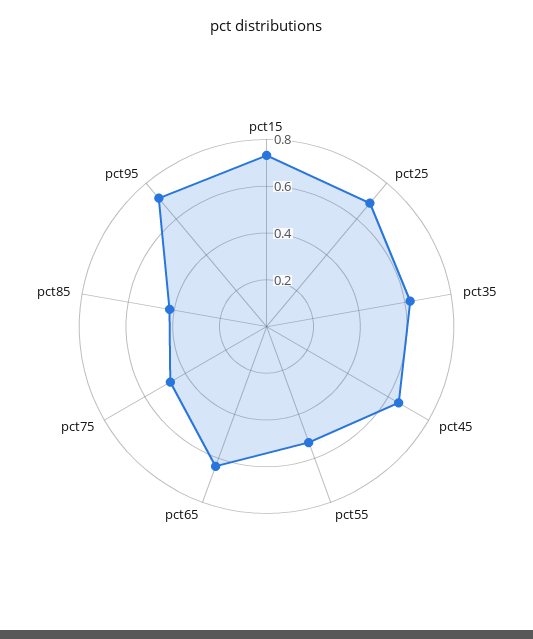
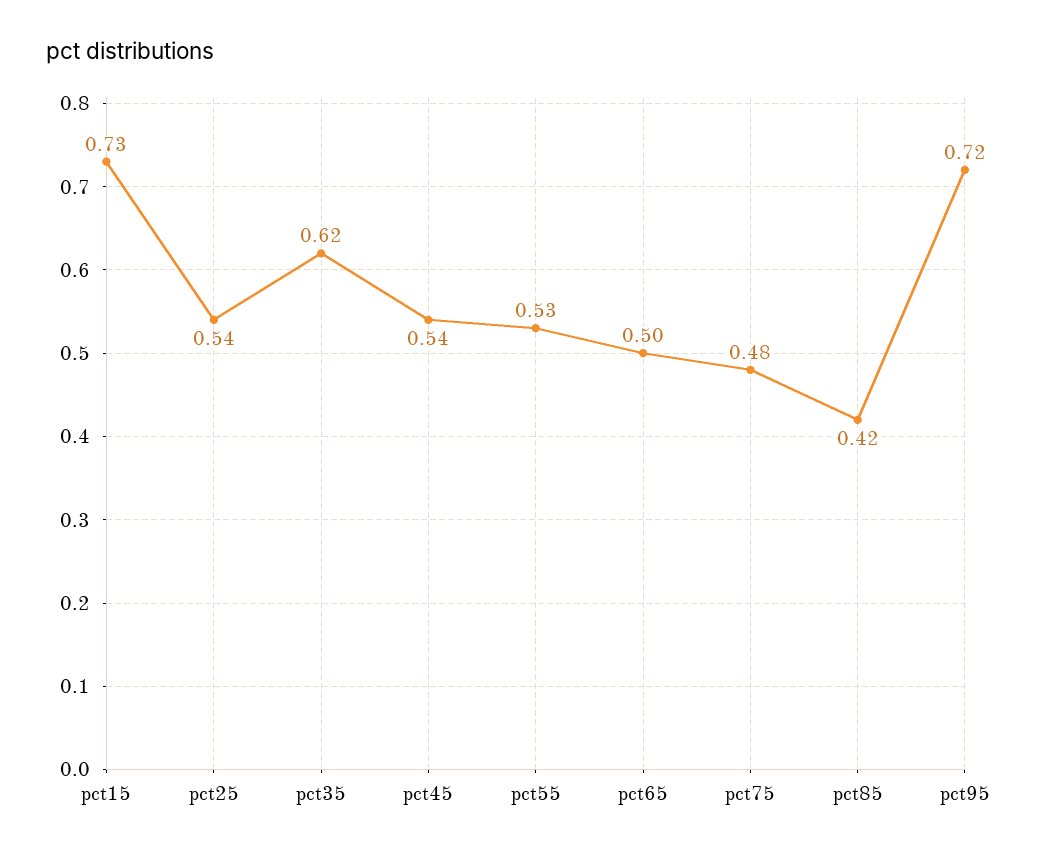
pct25: 0.7 -> 0.54
pct45: 0.65 -> 0.54
pct65: 0.65 -> 0.5

